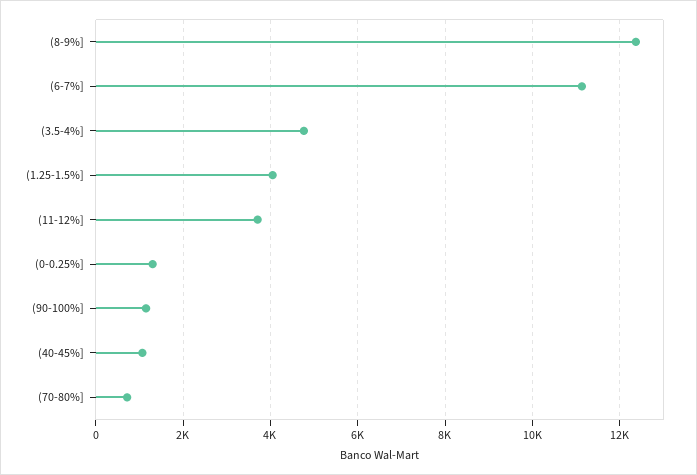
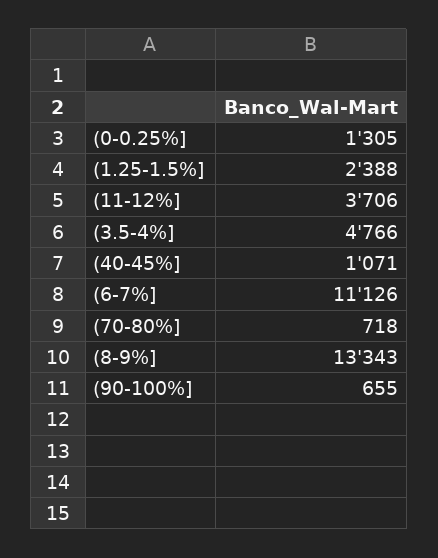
(8-9%]: 12400 -> 13343
(1.25-1.5%]: 4000 -> 2388
(90-100%]: 1200 -> 655

